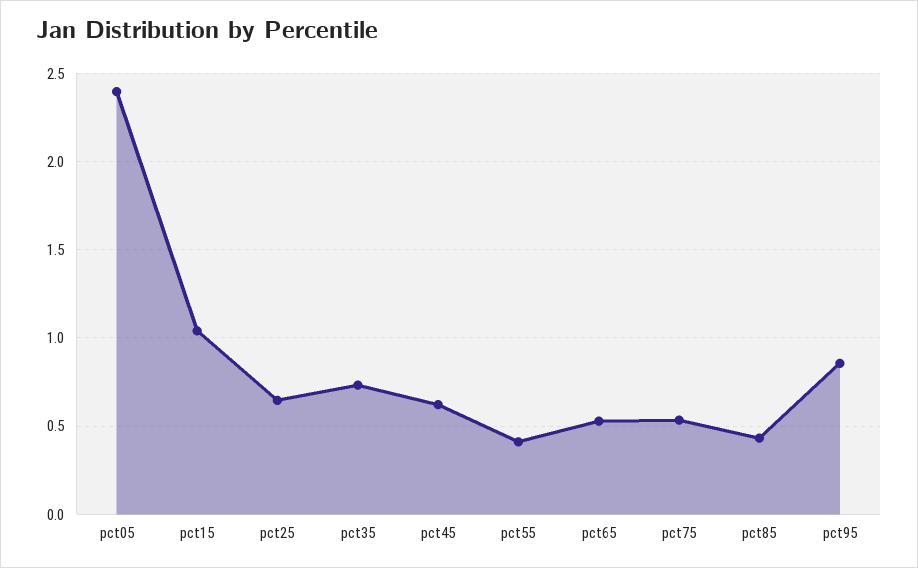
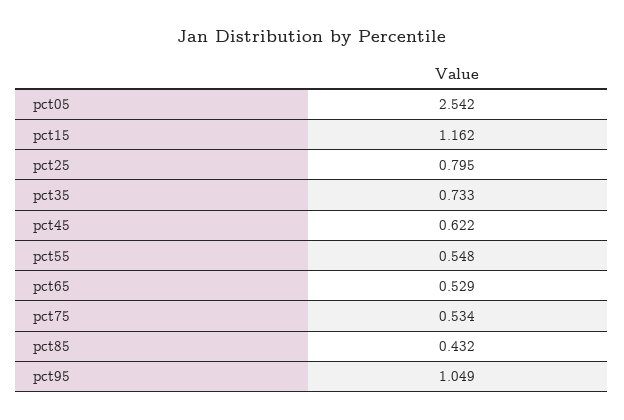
pct05: 2.4 -> 2.542
pct15: 1.05 -> 1.162
pct25: 0.65 -> 0.795
pct55: 0.4 -> 0.548
pct95: 0.85 -> 1.049

